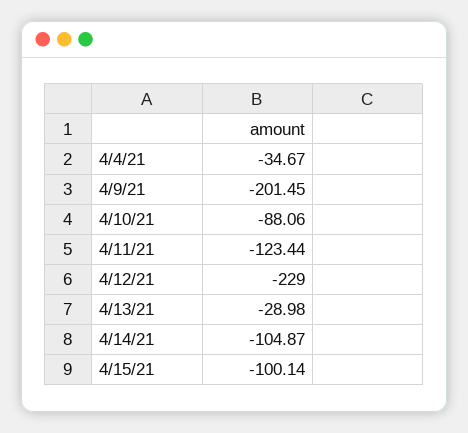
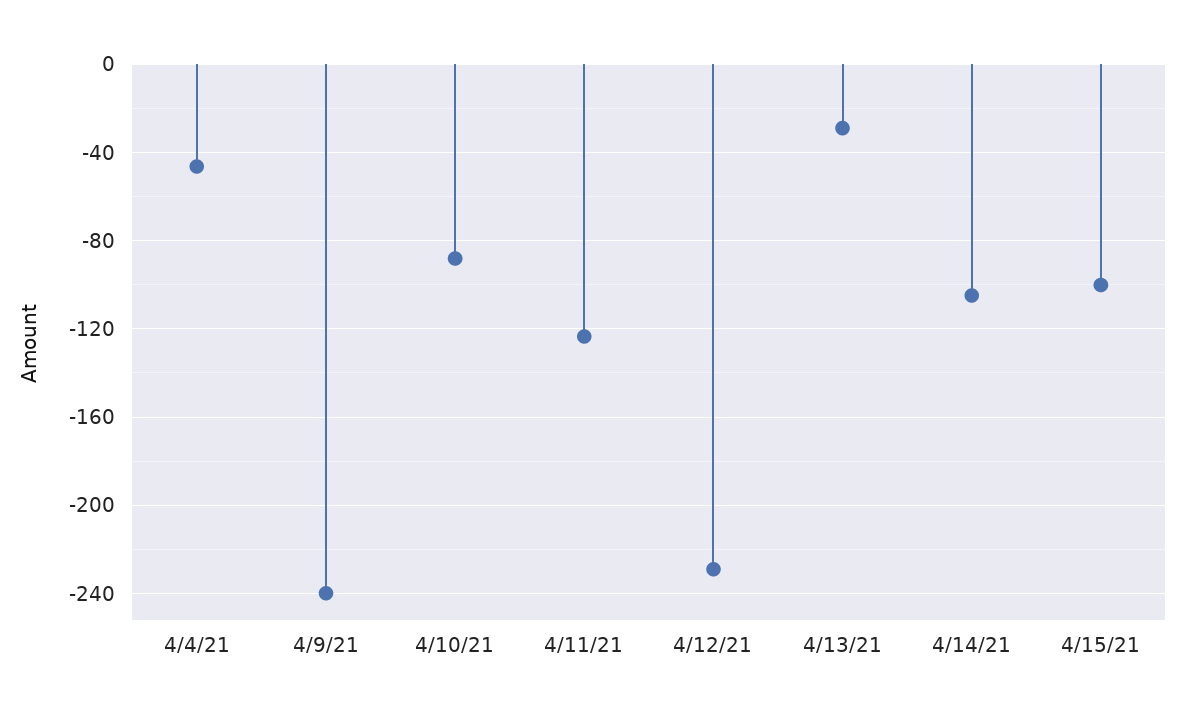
4/4/21: -34.67 -> -45
4/9/21: -201.45 -> -240

